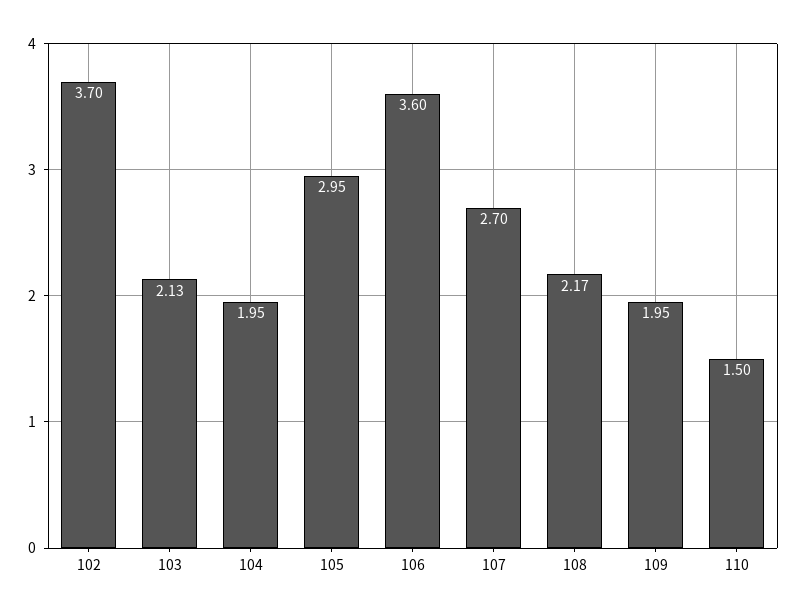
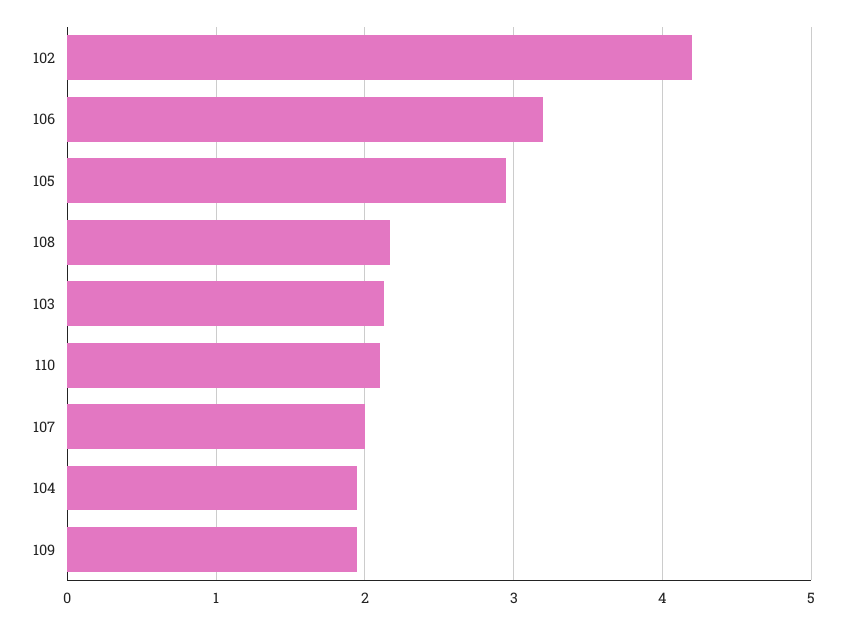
102: 3.7 -> 4.2
106: 3.6 -> 3.2
107: 2.7 -> 2
110: 1.5 -> 2.1

